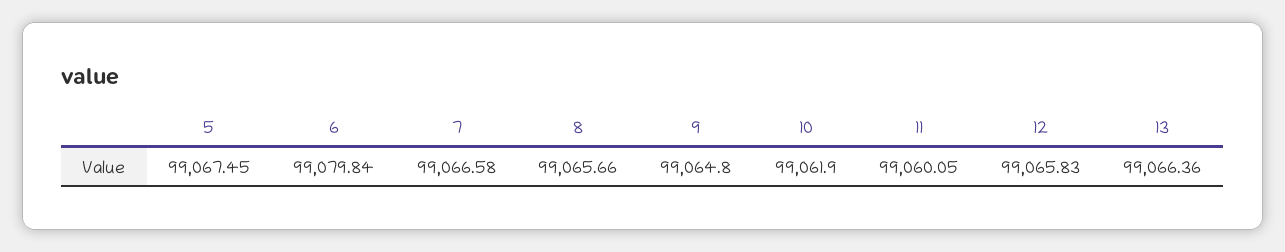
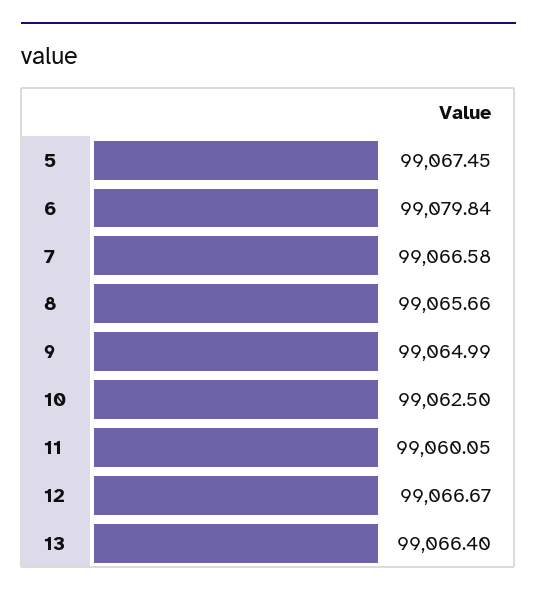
9: 99064.8 -> 99064.99
10: 99061.9 -> 99062.5
12: 99065.83 -> 99066.67
13: 99066.36 -> 99066.4

